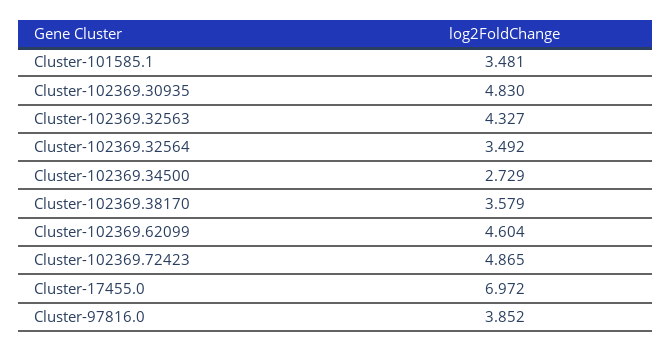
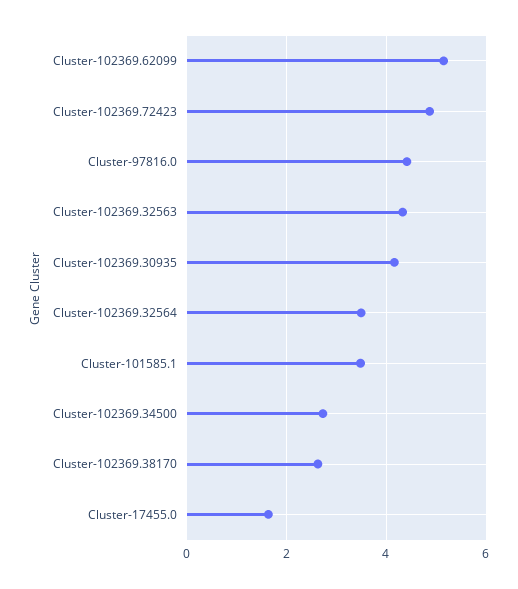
Cluster-102369.30935: 4.83 -> 4.2
Cluster-102369.38170: 3.579 -> 2.6
Cluster-102369.62099: 4.604 -> 5.2
Cluster-17455.0: 6.972 -> 1.6
Cluster-97816.0: 3.852 -> 4.4

